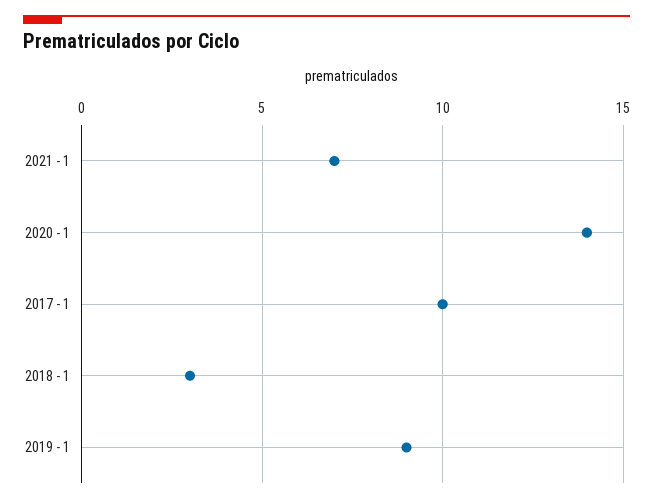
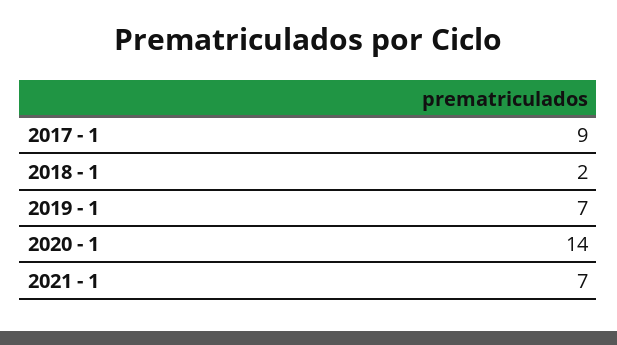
2017 - 1: 10 -> 9
2018 - 1: 3 -> 2
2019 - 1: 9 -> 7

